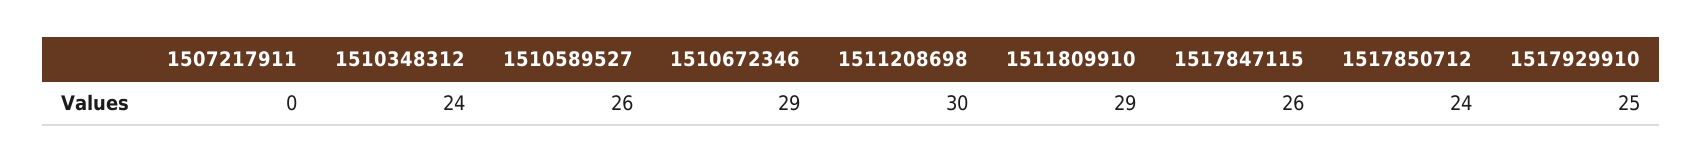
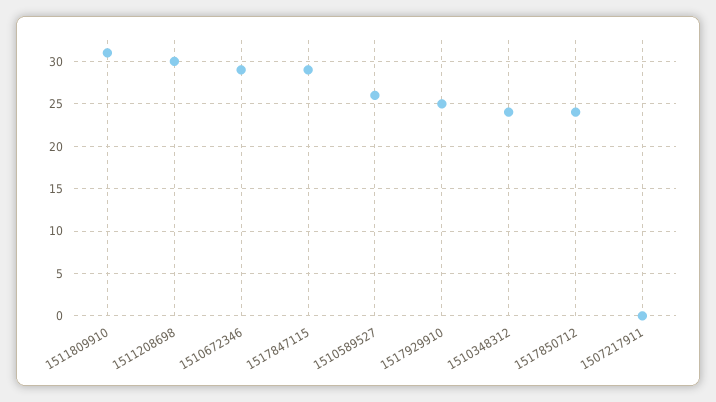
1511809910: 29 -> 31
1517847115: 26 -> 29

